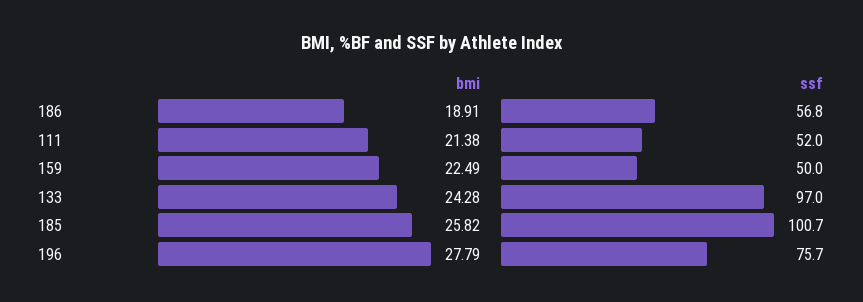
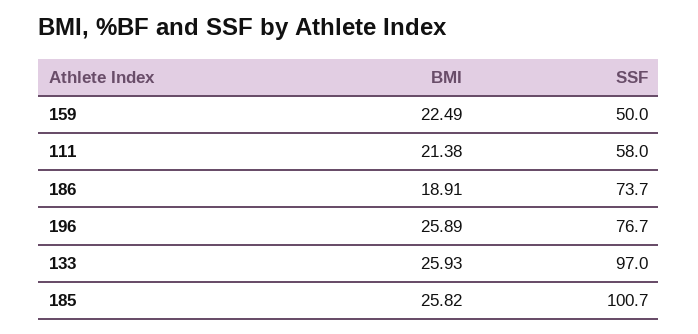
ssf, 186: 56.8 -> 73.7
ssf, 111: 52 -> 58
bmi, 133: 24.28 -> 25.93
bmi, 196: 27.79 -> 25.89
ssf, 196: 75.7 -> 76.7

